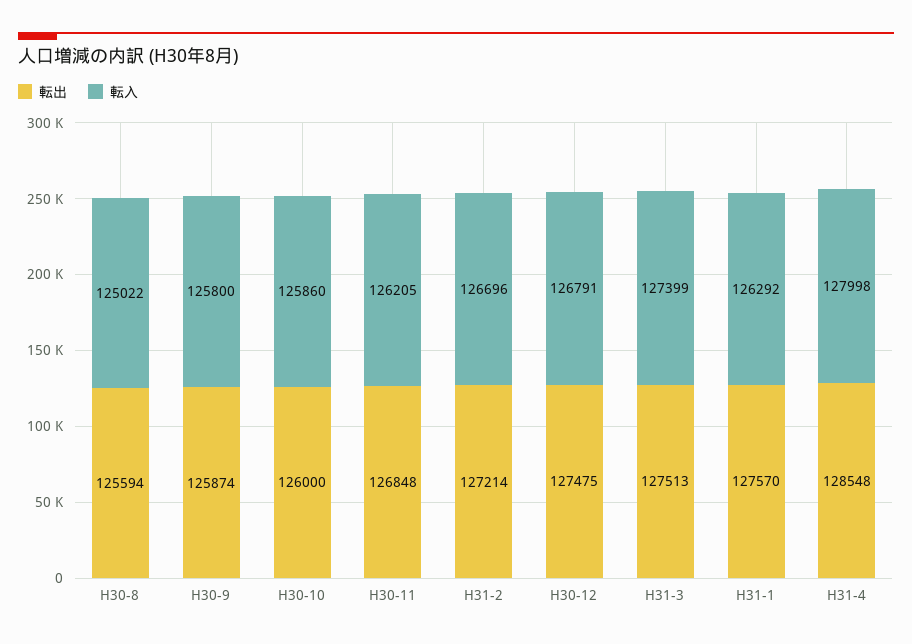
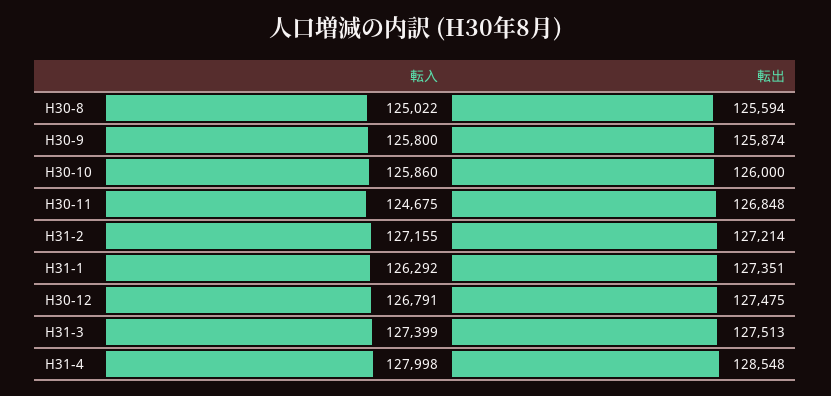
転入, H30-11: 126205 -> 124675
転入, H31-2: 126696 -> 127155
転出, H31-1: 127570 -> 127351

